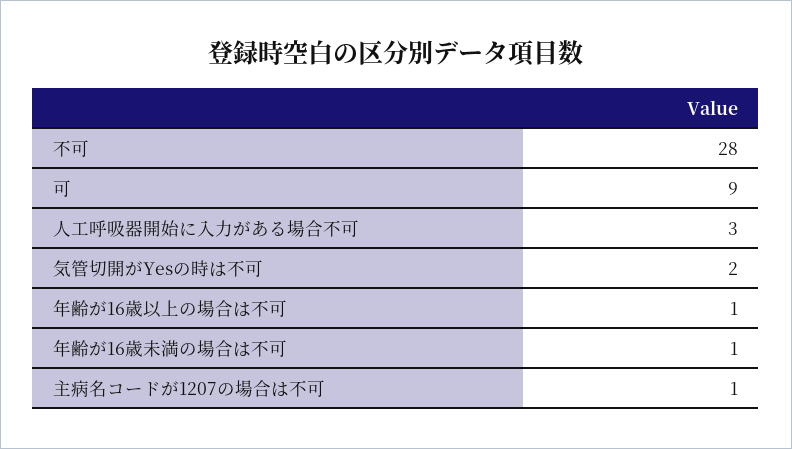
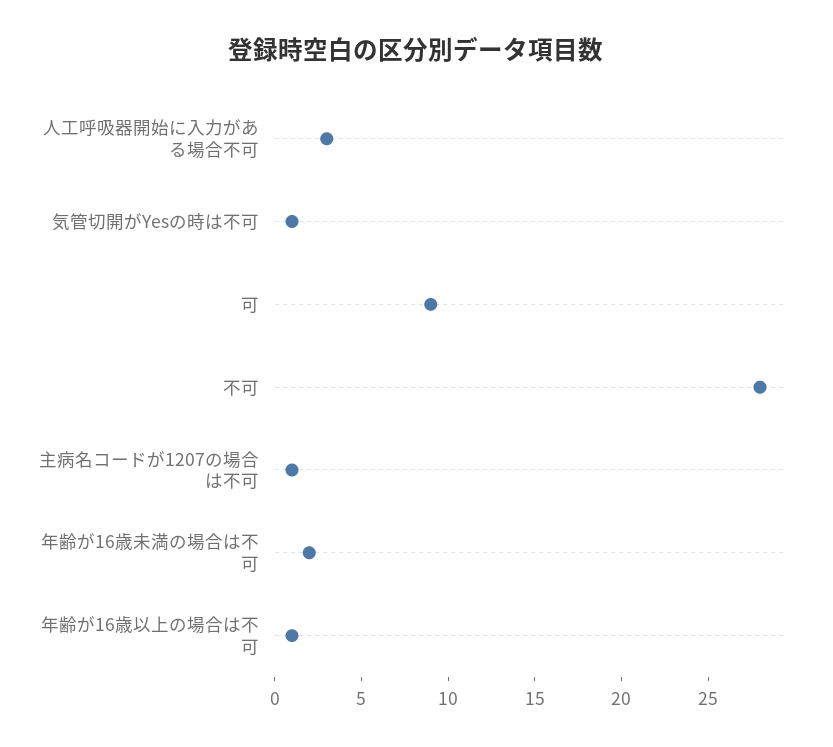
気管切開がYesの時は不可: 2 -> 1
年齢が16歳未満の場合は不可: 1 -> 2

